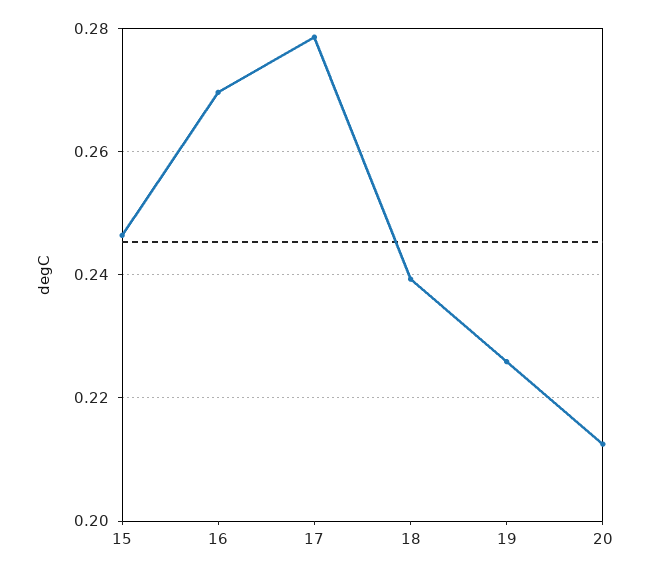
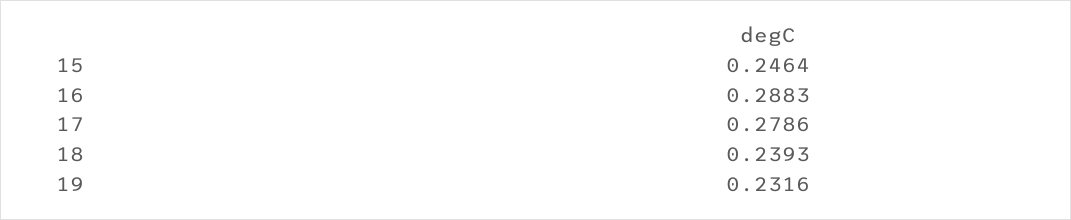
16: 0.27 -> 0.2883
19: 0.226 -> 0.2316
20: 0.212 -> none

